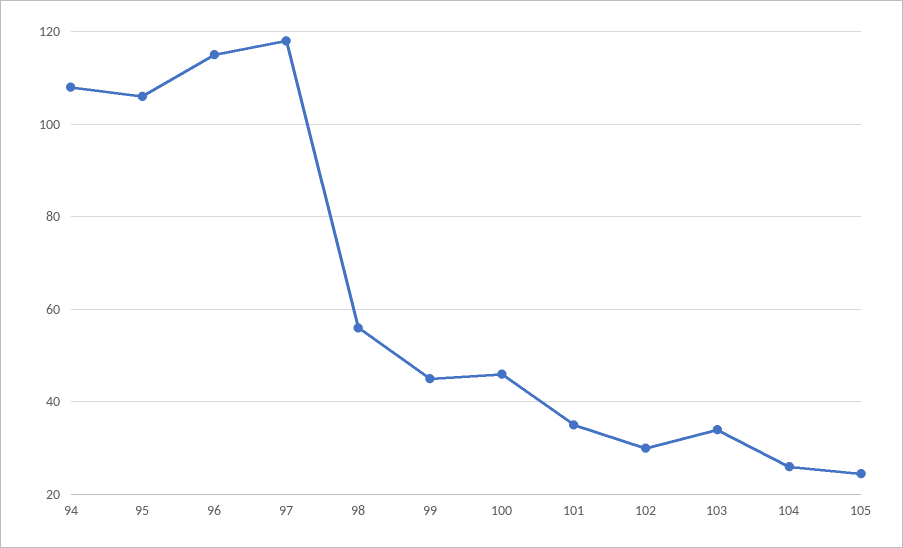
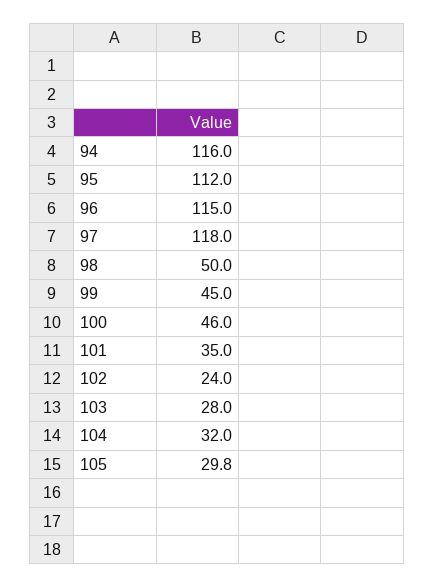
94: 108 -> 116
95: 106 -> 112
98: 56 -> 50
102: 30 -> 24
103: 34 -> 28
104: 26 -> 32
105: 24 -> 29.8

